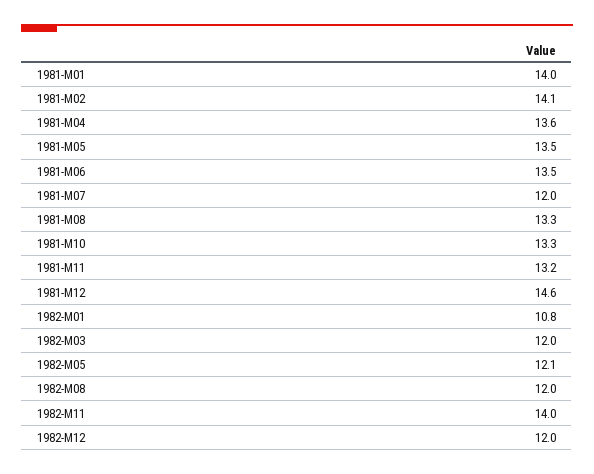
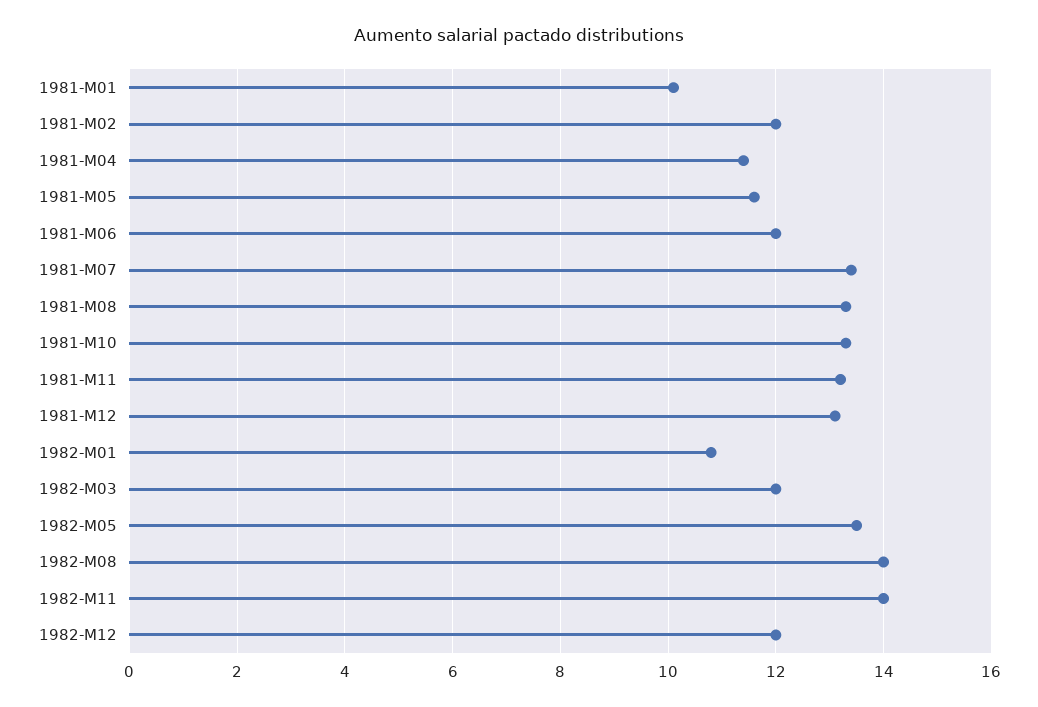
1981-M01: 14 -> 10
1981-M02: 14.1 -> 12
1981-M04: 13.6 -> 11.5
1981-M05: 13.5 -> 11.5
1981-M06: 13.5 -> 12
1981-M07: 12 -> 13.5
1981-M12: 14.6 -> 13
1982-M05: 12.1 -> 13.5
1982-M08: 12 -> 14

